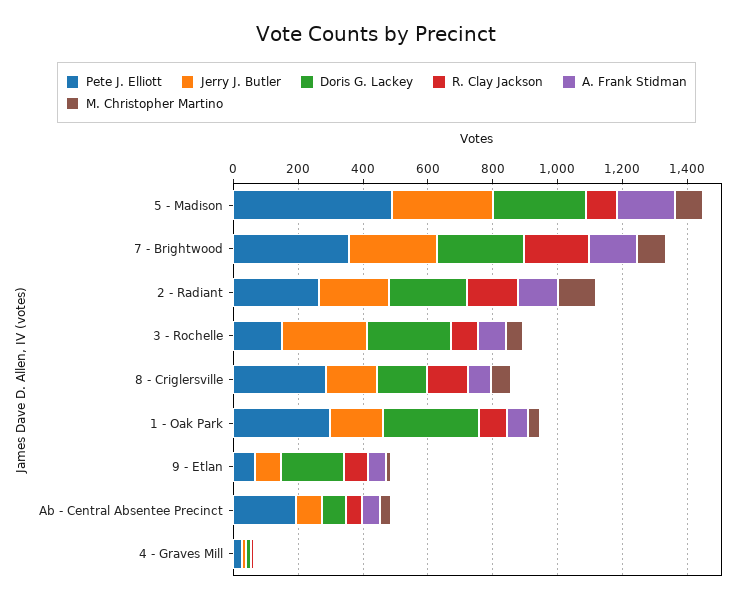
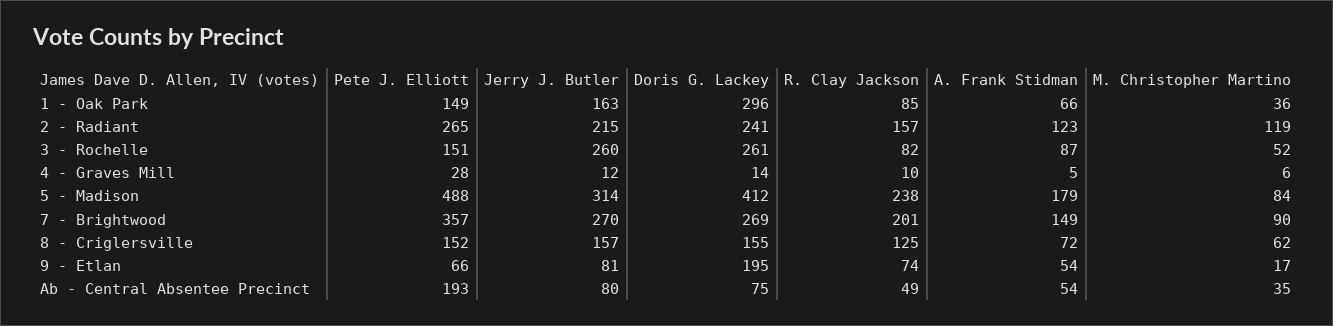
Doris G. Lackey, 5 - Madison: 300 -> 412
R. Clay Jackson, 5 - Madison: 100 -> 238
Pete J. Elliott, 8 - Criglersville: 300 -> 152
Pete J. Elliott, 1 - Oak Park: 300 -> 149

